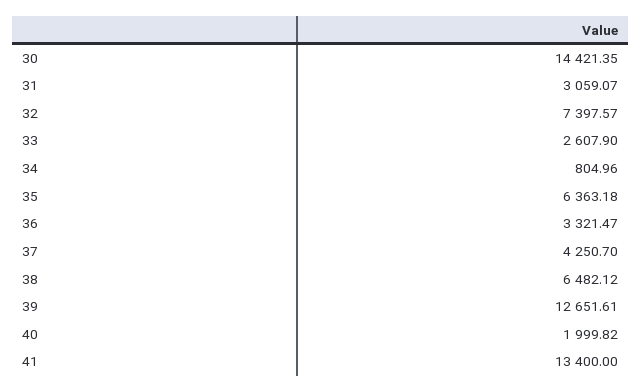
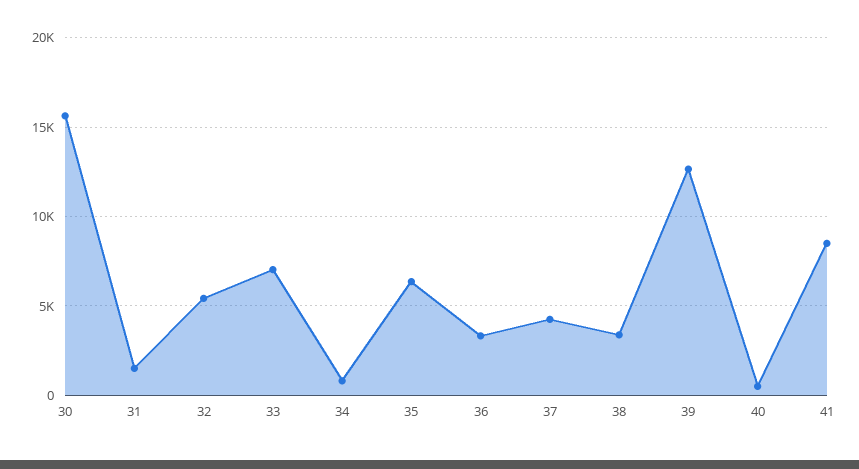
30: 14421.35 -> 15500
31: 3059.07 -> 1500
32: 7397.57 -> 5500
33: 2607.9 -> 7000
38: 6482.12 -> 3500
40: 1999.82 -> 500
41: 13400 -> 8500

